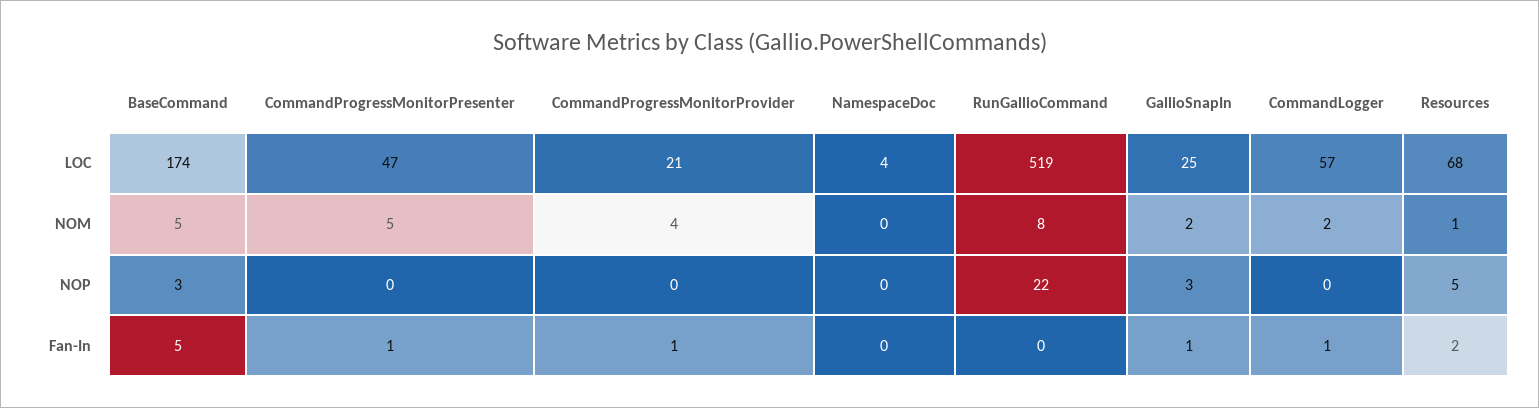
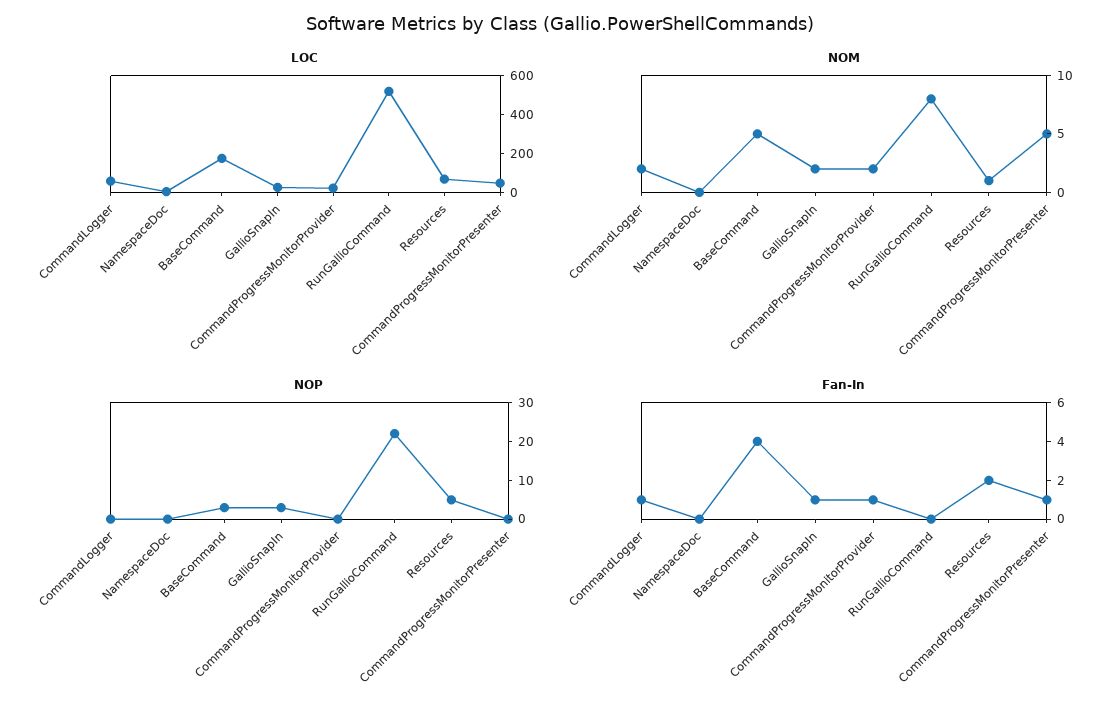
NOM, CommandProgressMonitorProvider: 4 -> 2
Fan-In, BaseCommand: 5 -> 4

